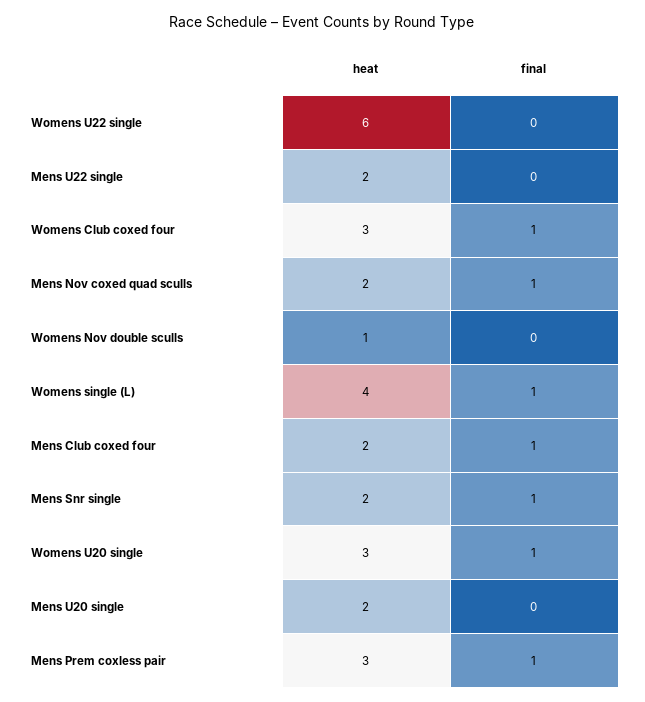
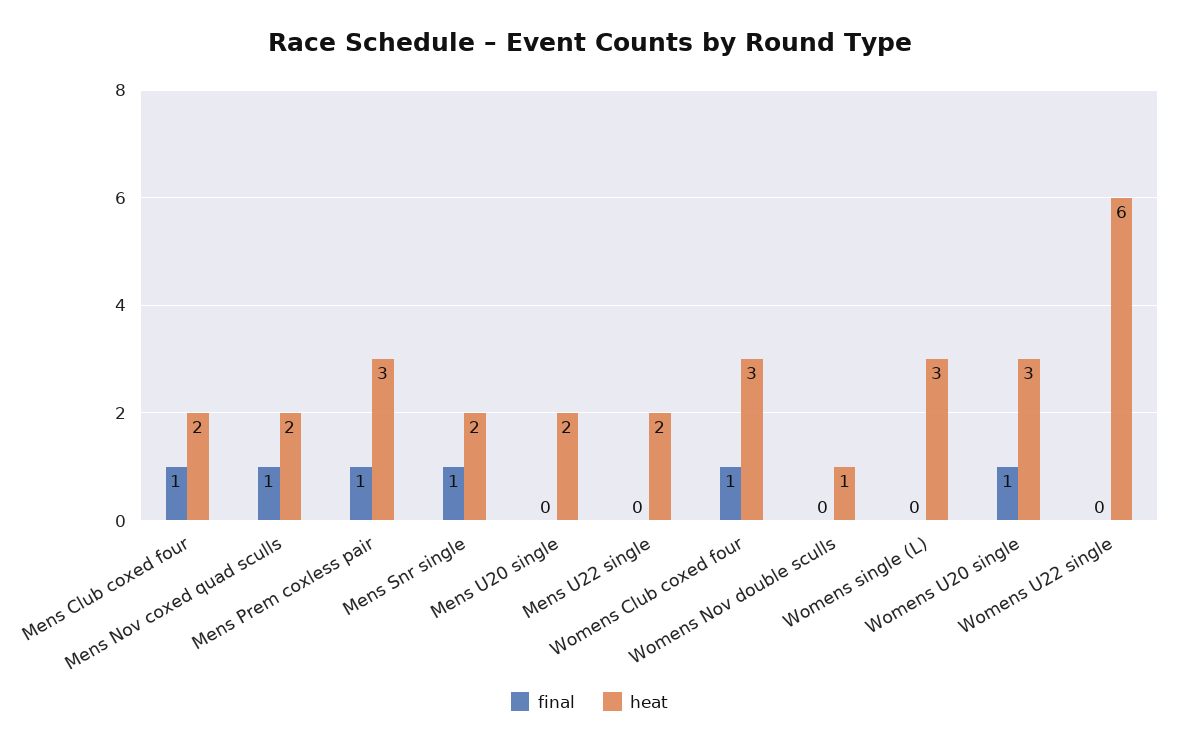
heat, Womens single (L): 4 -> 3
final, Womens single (L): 1 -> 0

